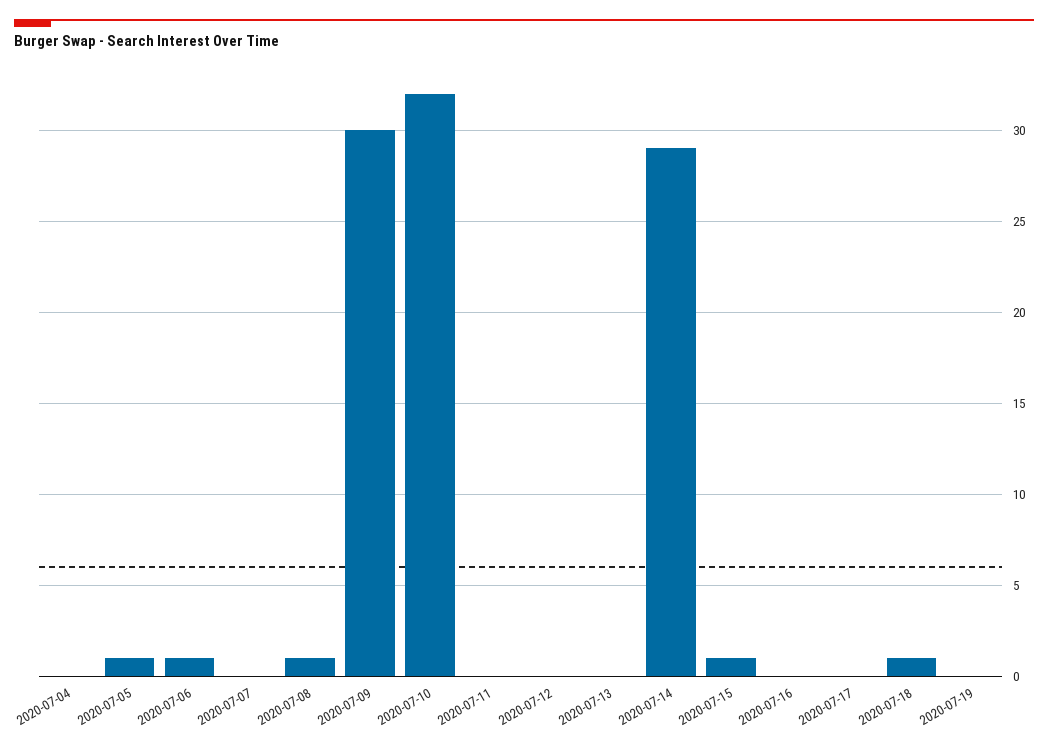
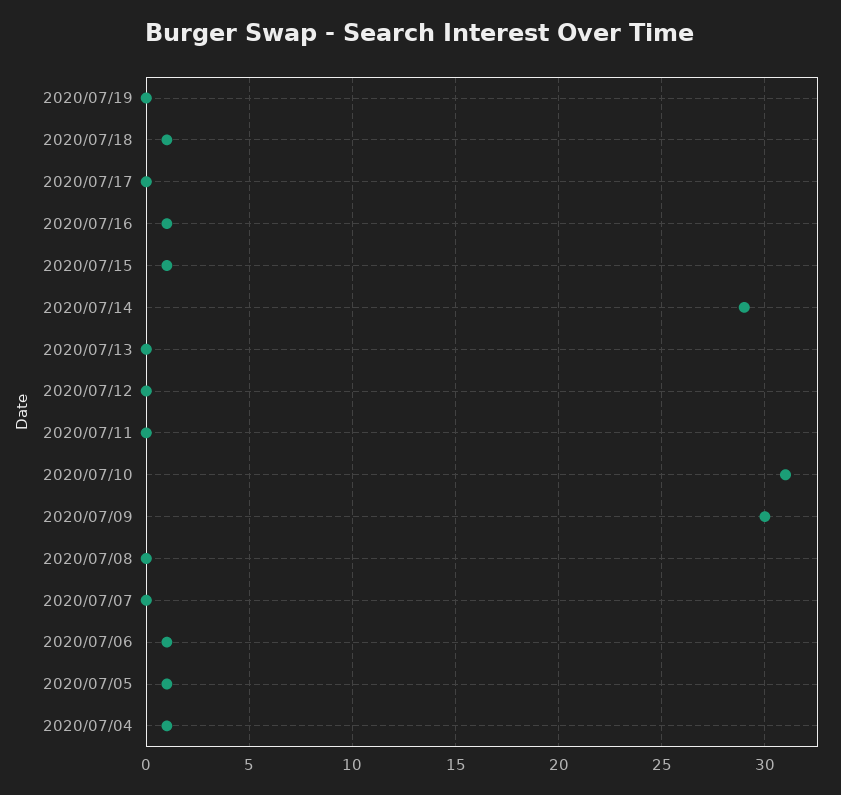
2020-07-04: 0 -> 1
2020-07-08: 1 -> 0
2020-07-10: 32 -> 31
2020-07-16: 0 -> 1

